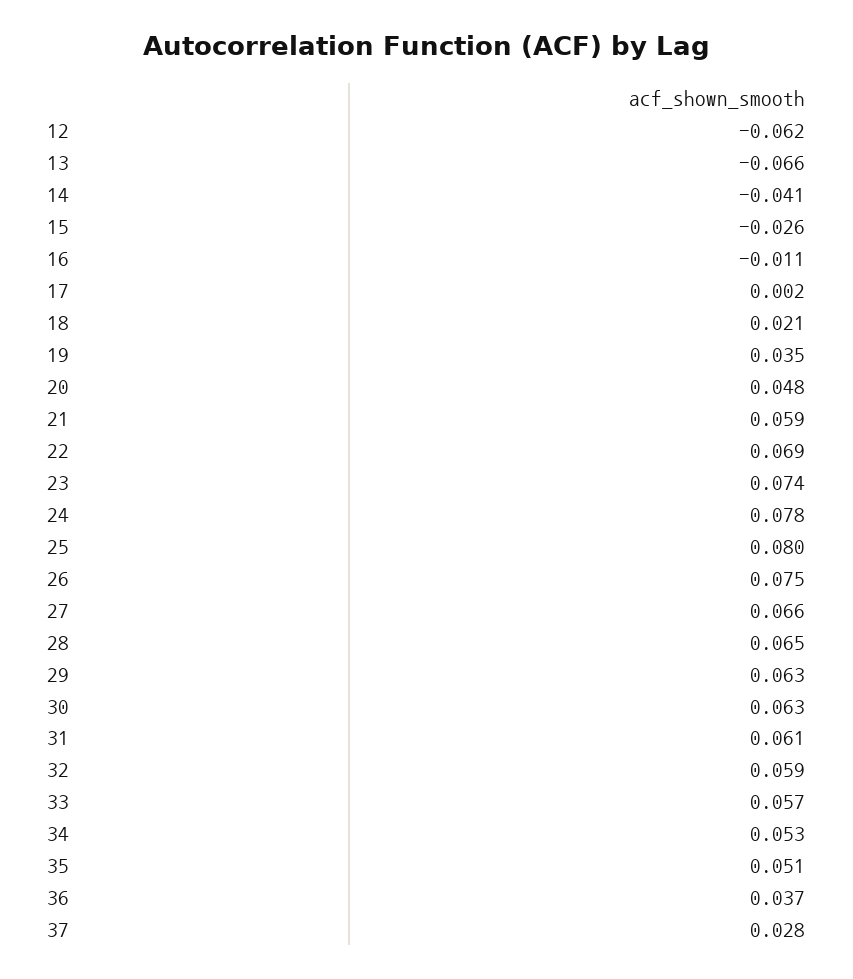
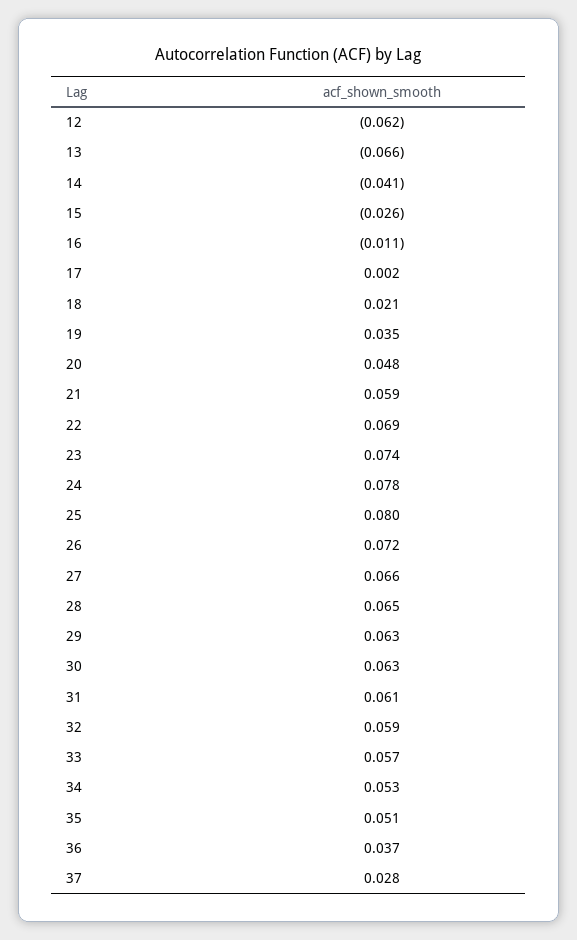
26: 0.075 -> 0.072

